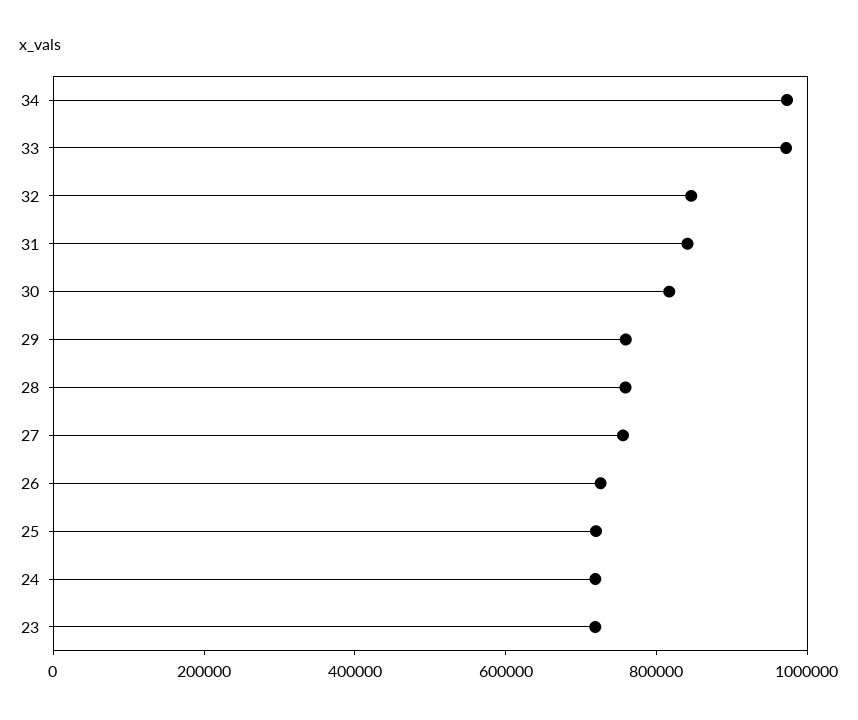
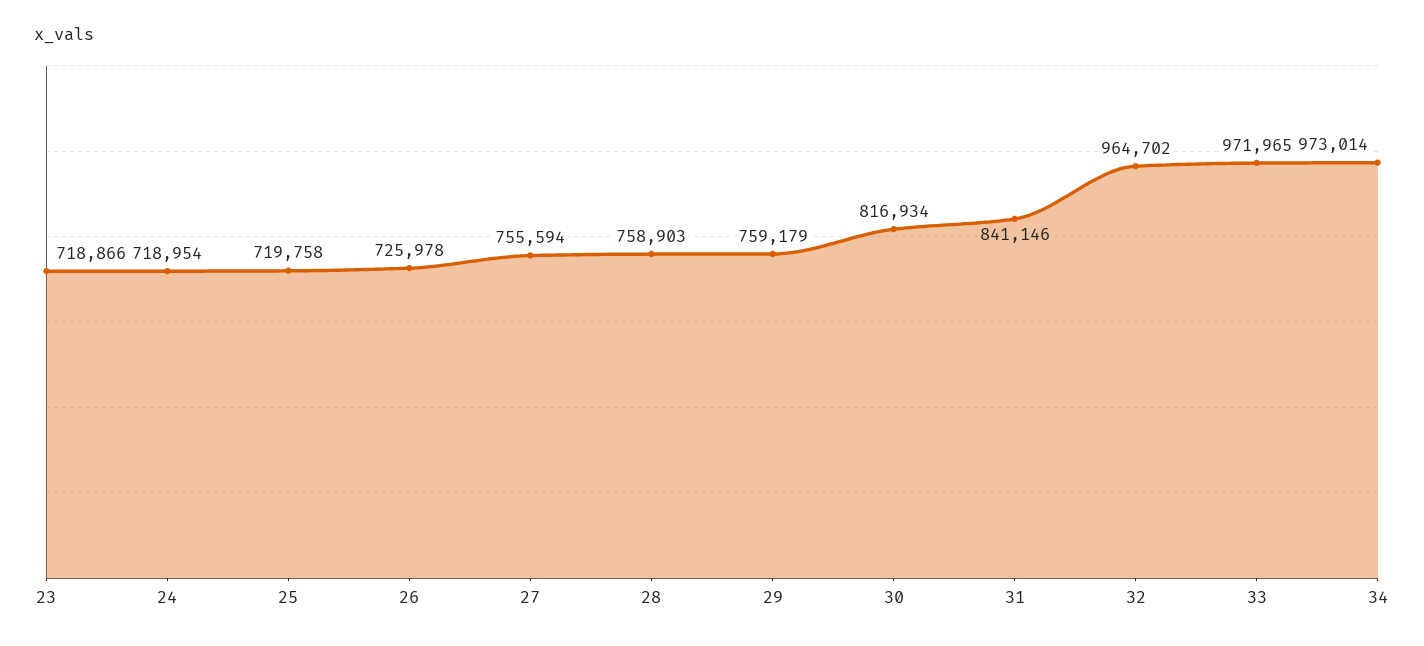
32: 850000 -> 964702

